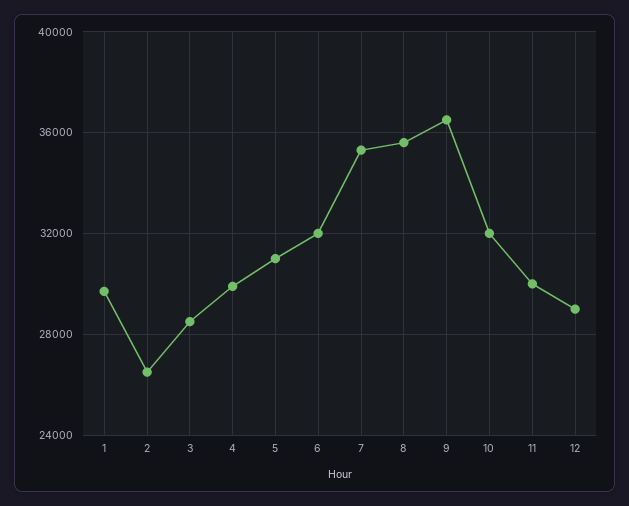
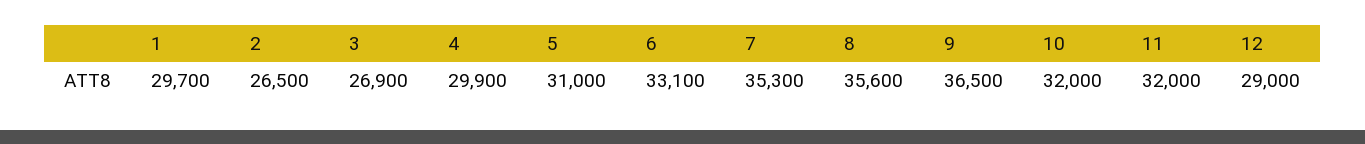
3: 28500 -> 26900
6: 32000 -> 33100
11: 30000 -> 32000

